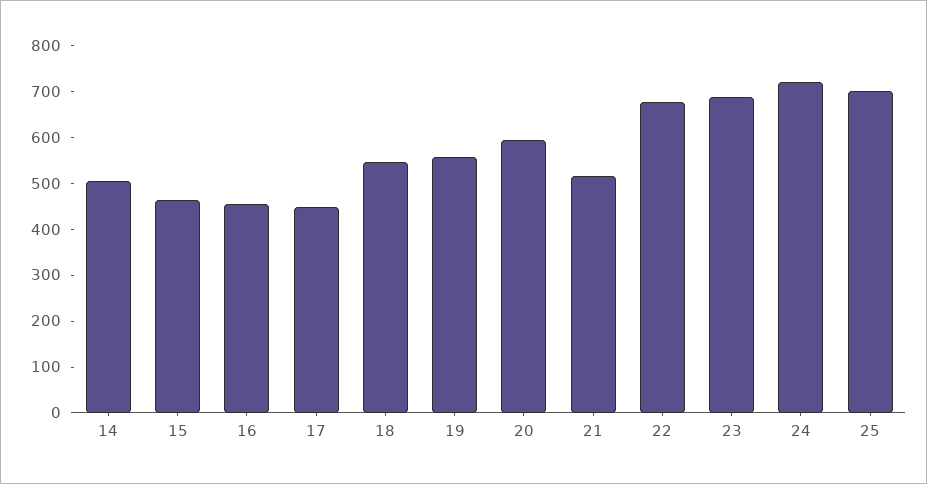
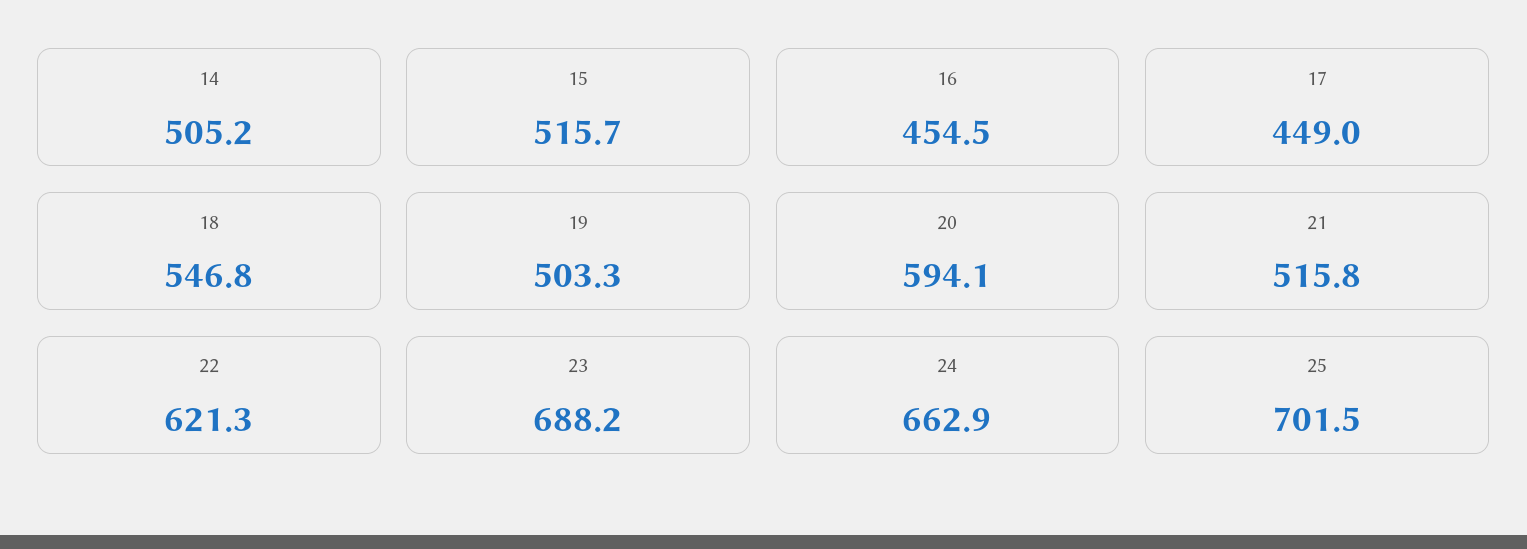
15: 460 -> 515.7
19: 560 -> 503.3
22: 680 -> 621.3
24: 720 -> 662.9

